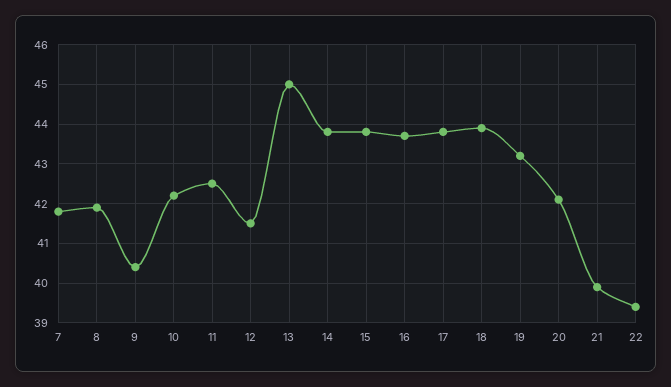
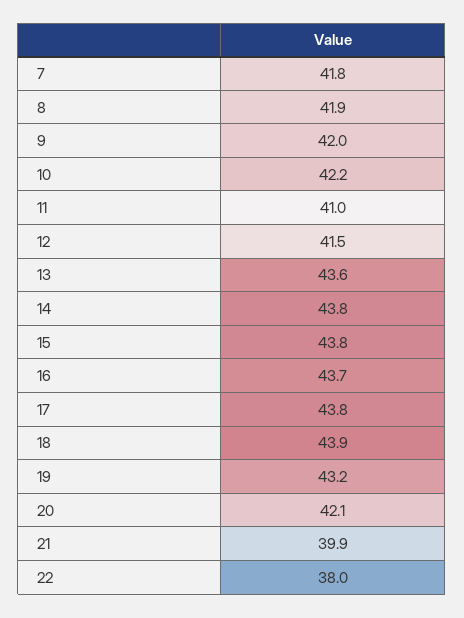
9: 40.5 -> 42
11: 42.5 -> 41
13: 45 -> 43.6
22: 39.5 -> 38

